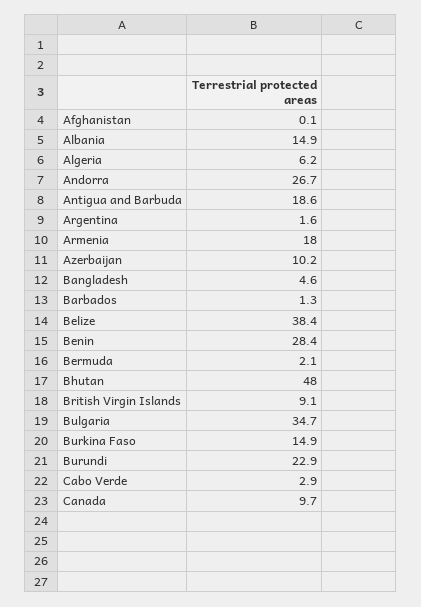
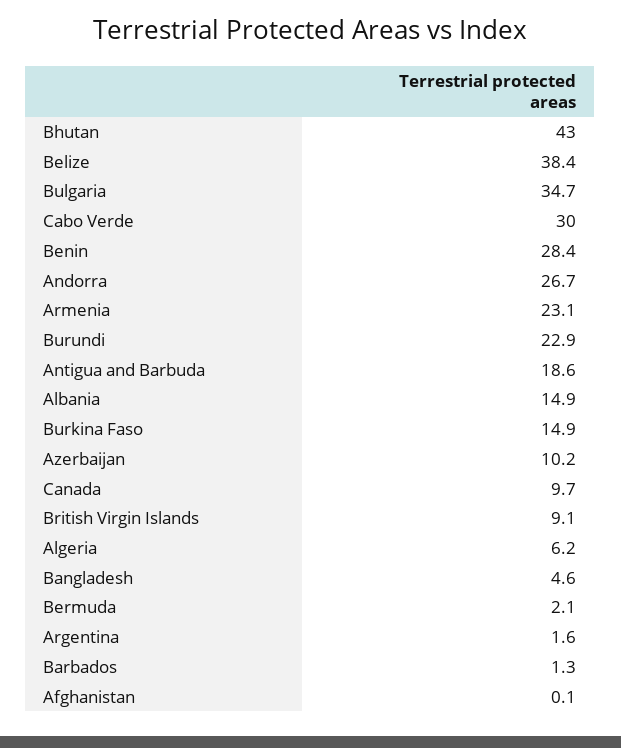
Armenia: 18 -> 23.1
Bhutan: 48 -> 43
Cabo Verde: 2.9 -> 30

